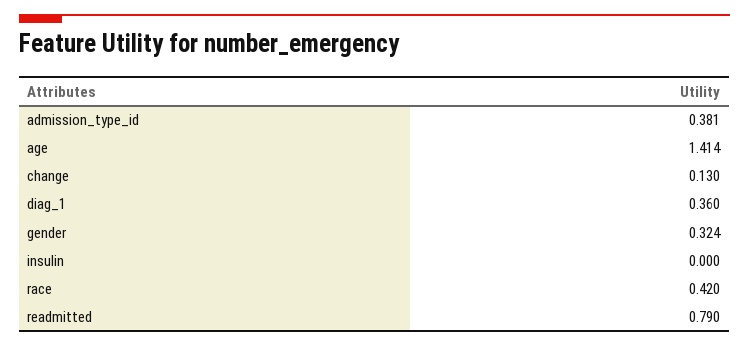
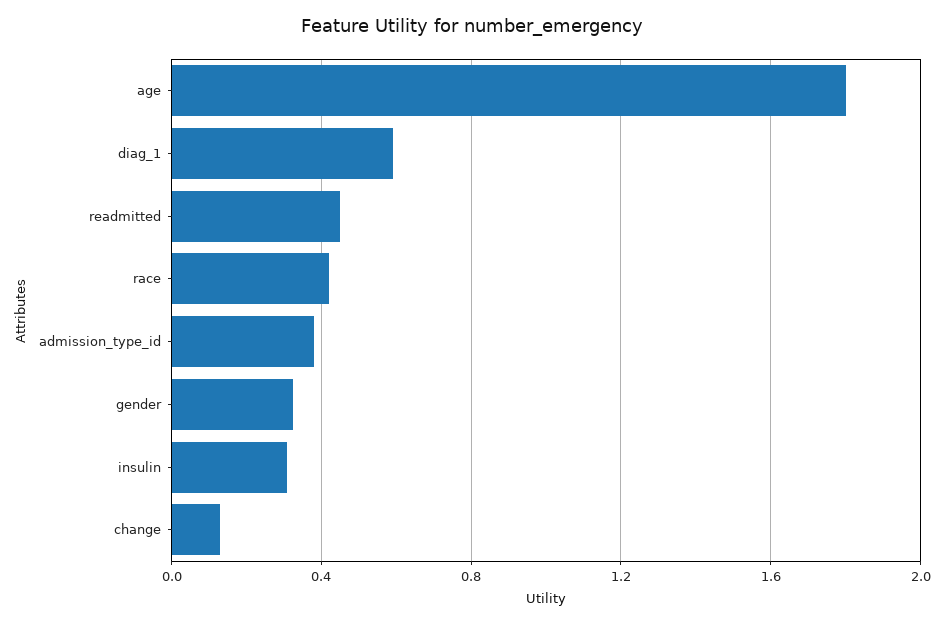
age: 1.414 -> 1.8
diag_1: 0.36 -> 0.6
insulin: 0 -> 0.3
readmitted: 0.79 -> 0.45

